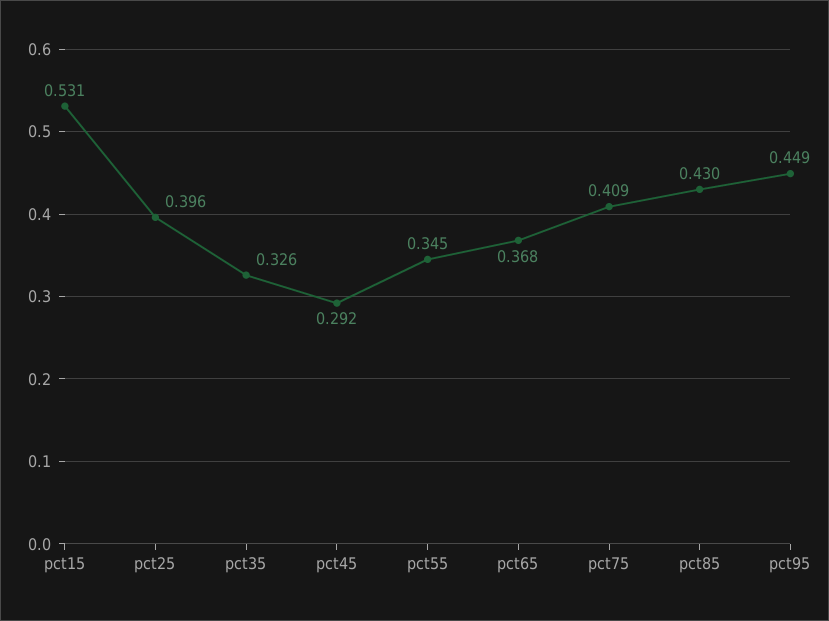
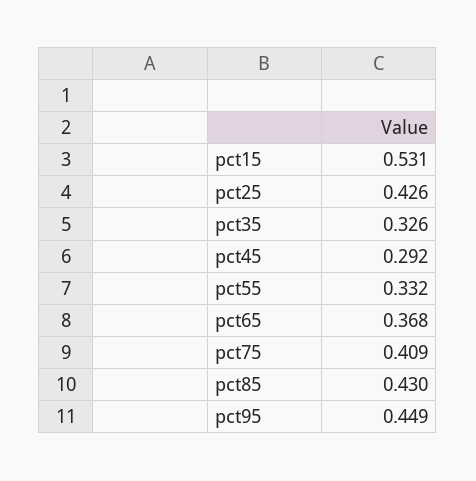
pct25: 0.396 -> 0.426
pct55: 0.345 -> 0.332

